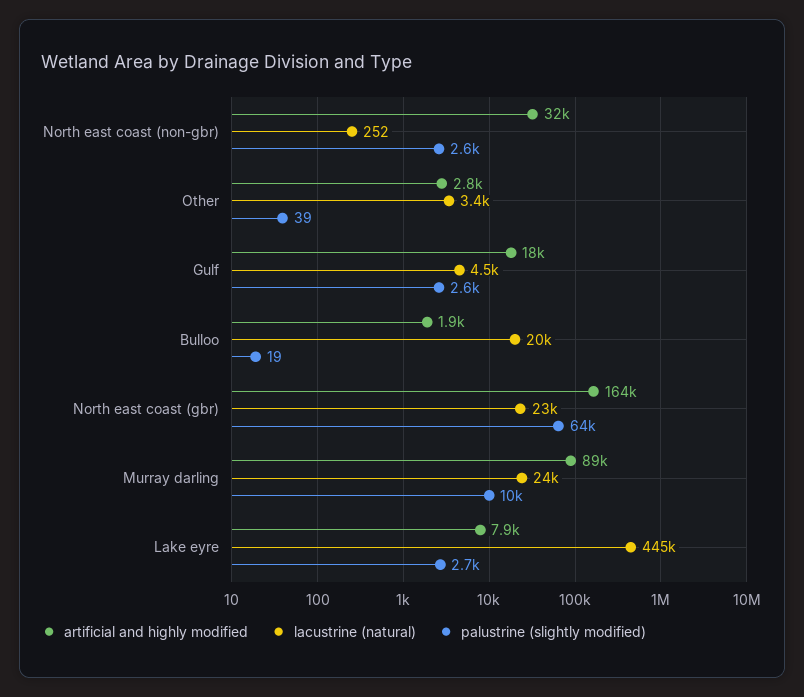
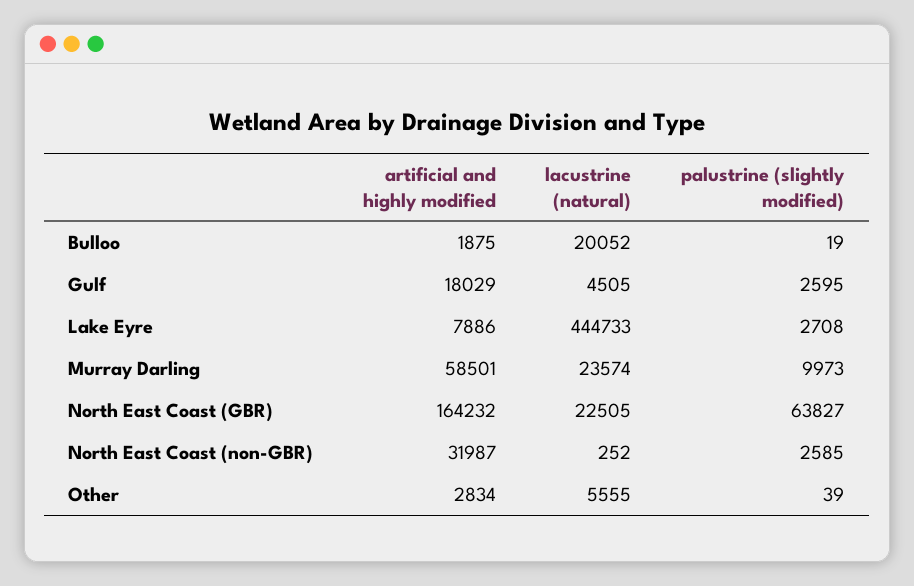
lacustrine (natural), Other: 3400 -> 5555
artificial and highly modified, Murray darling: 89000 -> 58501

